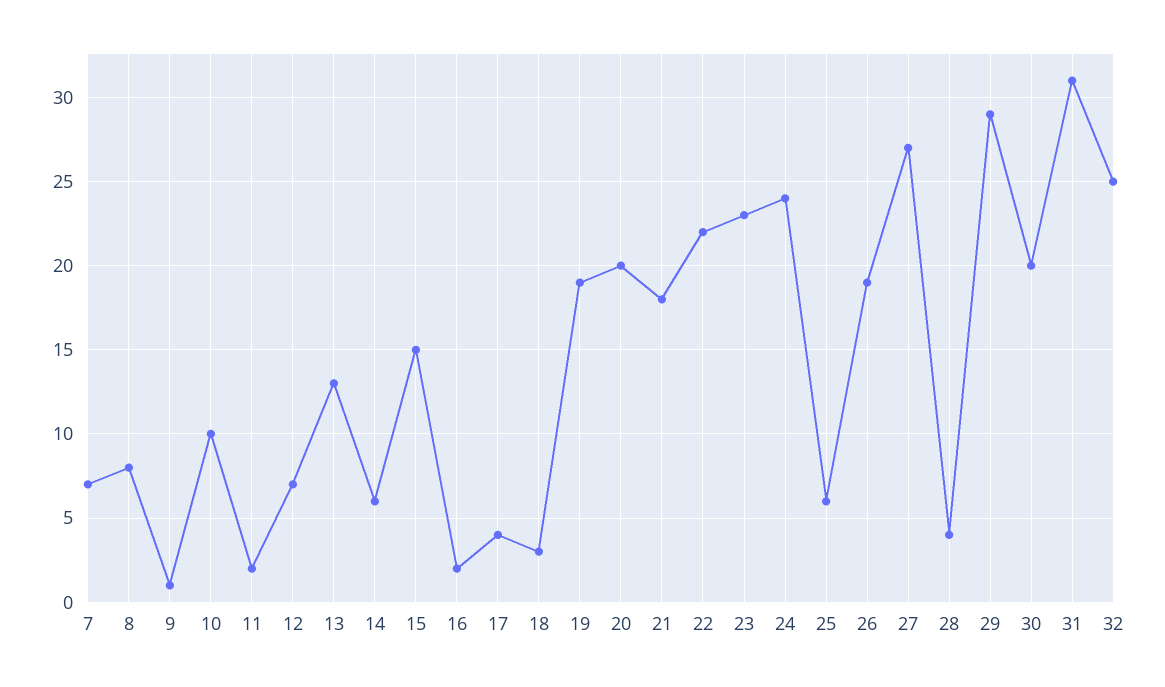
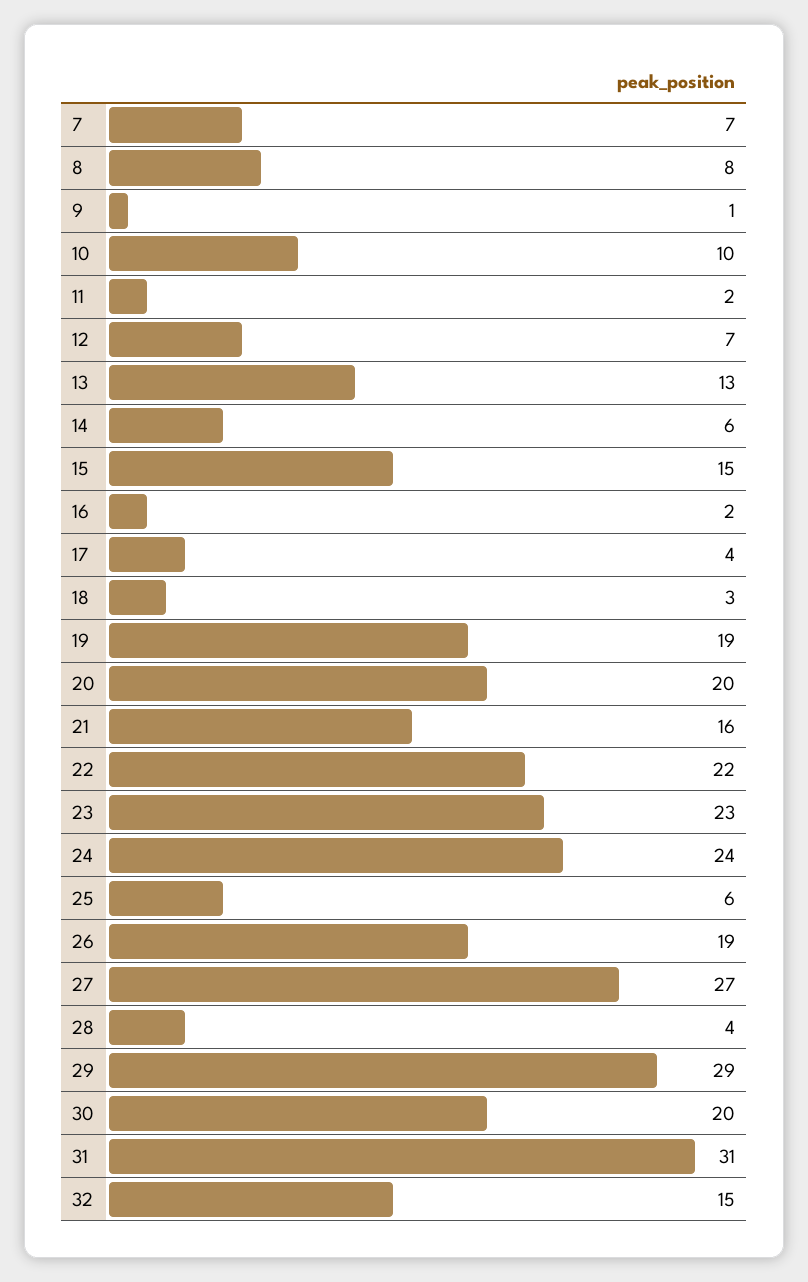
21: 18 -> 16
32: 25 -> 15

